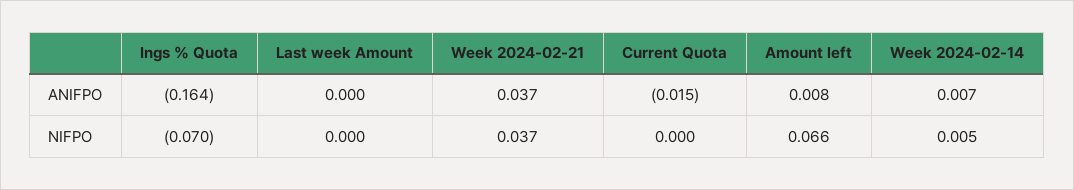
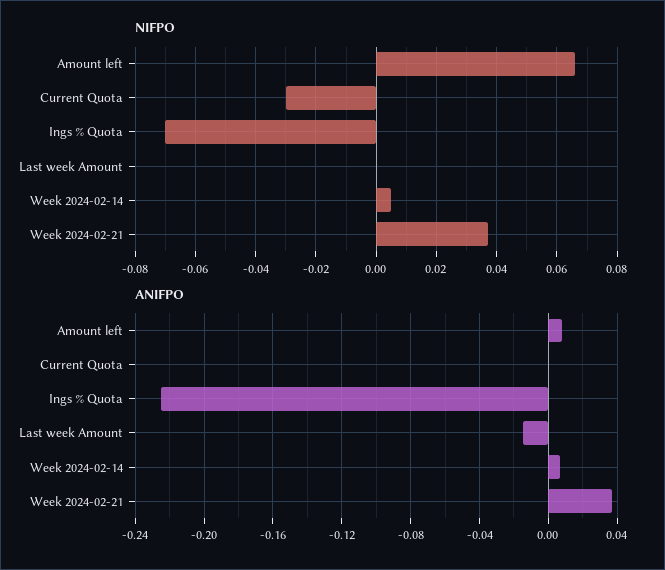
ANIFPO, Ings % Quota: -0.164 -> -0.225
ANIFPO, Last week Amount: 0 -> -0.015
ANIFPO, Current Quota: -0.015 -> 0
NIFPO, Current Quota: 0 -> -0.03

